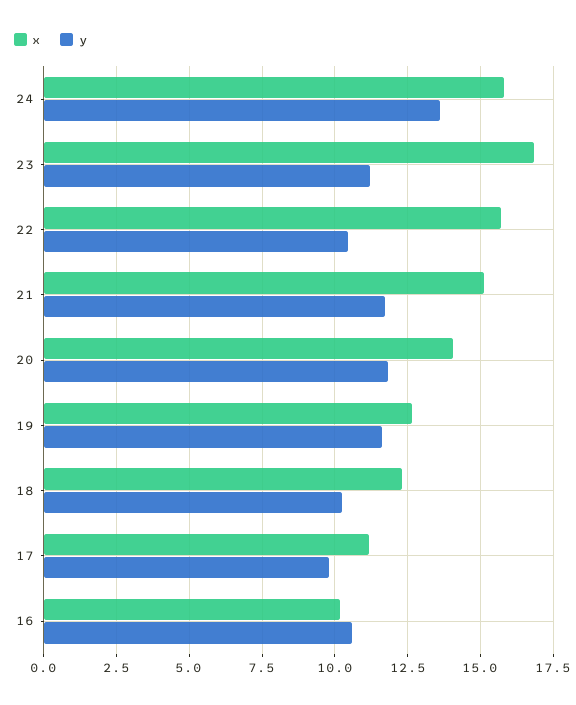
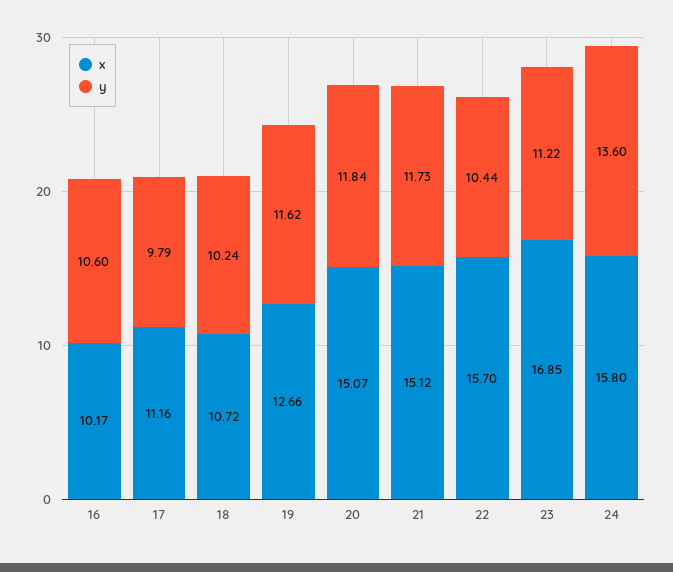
x, 20: 14 -> 15.07
x, 18: 12.25 -> 10.72

